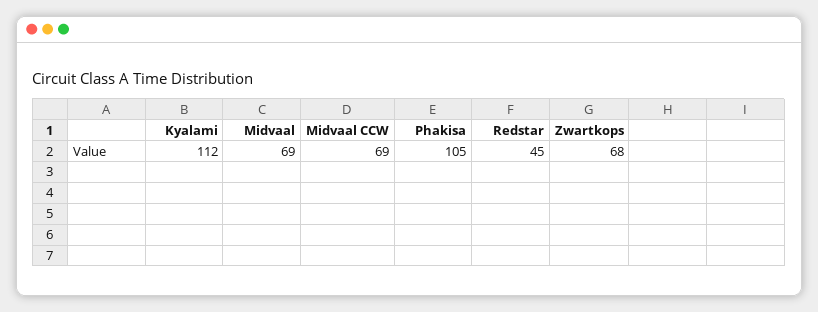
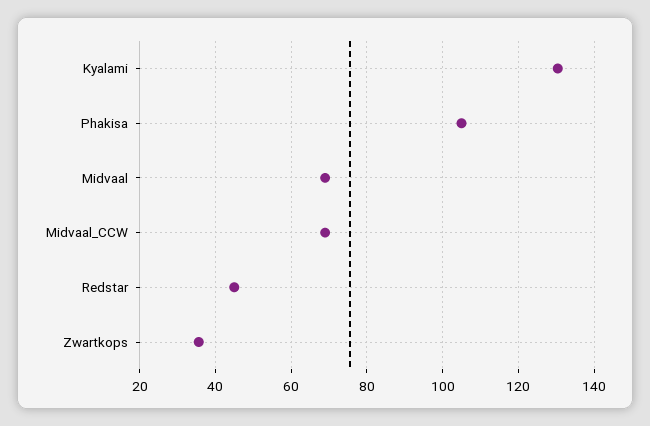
Kyalami: 112 -> 130
Zwartkops: 68 -> 36

